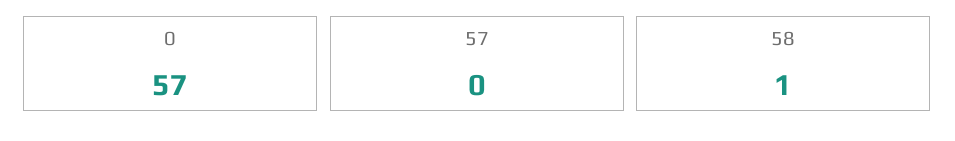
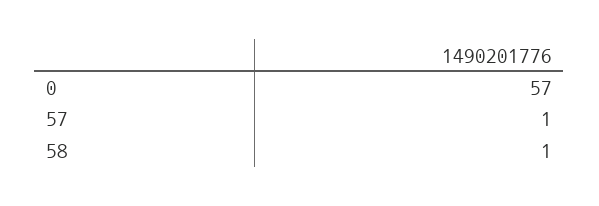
57: 0 -> 1

